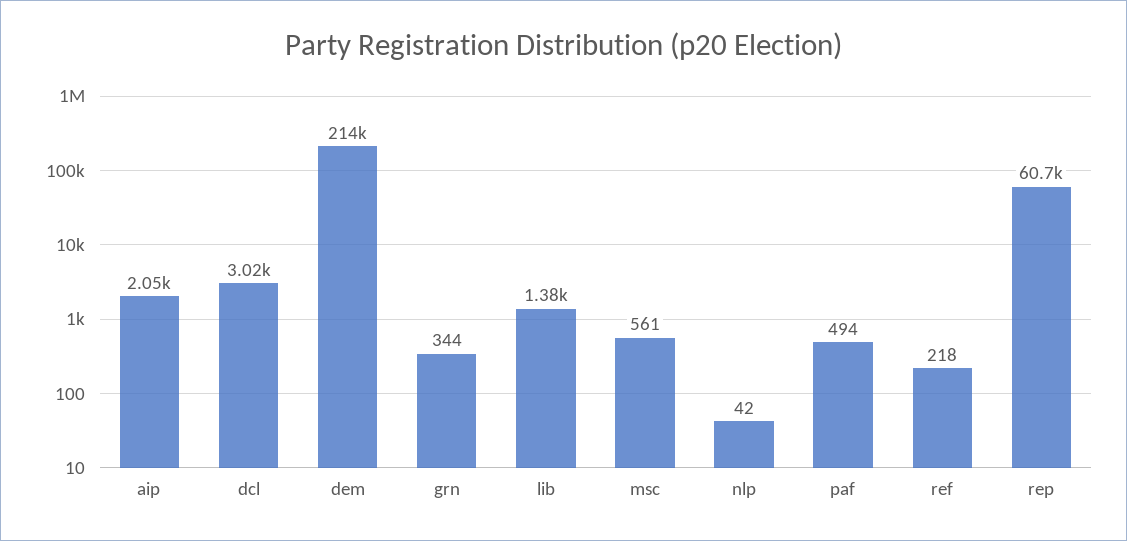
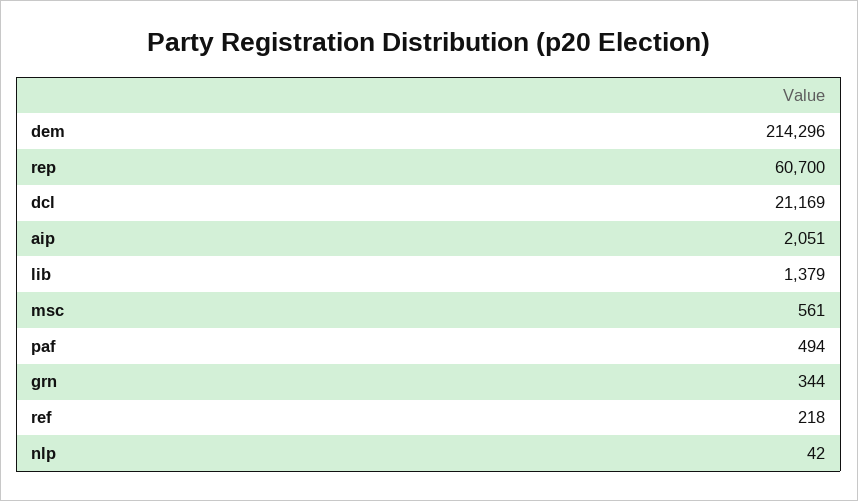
dcl: 3020 -> 21169

